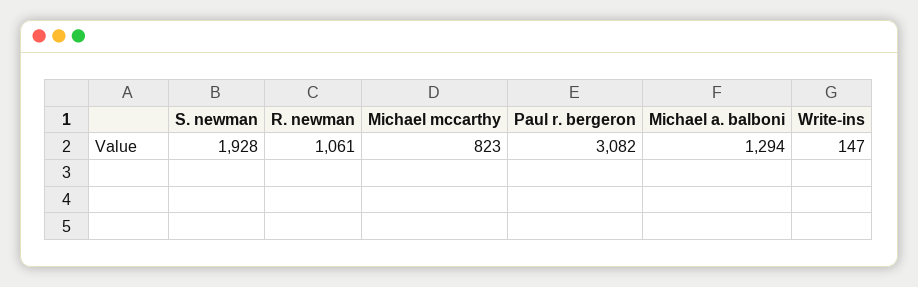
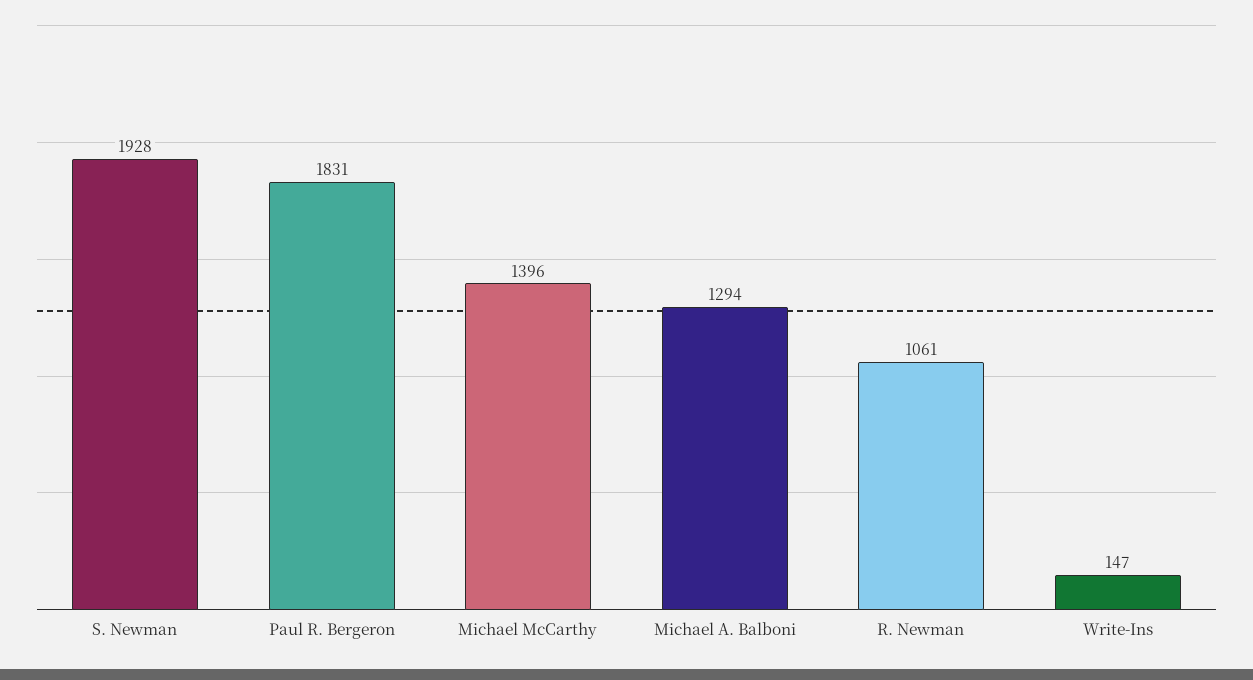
Michael mccarthy: 823 -> 1396
Paul r. bergeron: 3082 -> 1831

